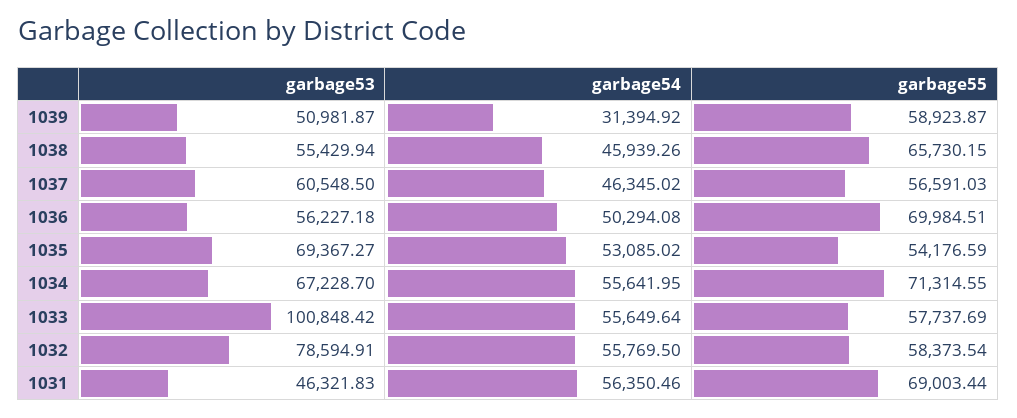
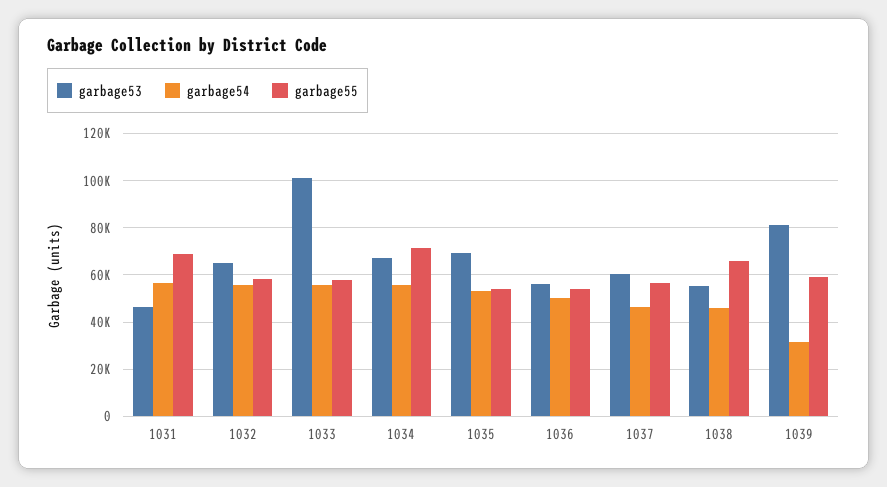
garbage53, 1039: 50981.87 -> 80000
garbage55, 1036: 69984.51 -> 55000
garbage53, 1032: 78594.91 -> 65000

